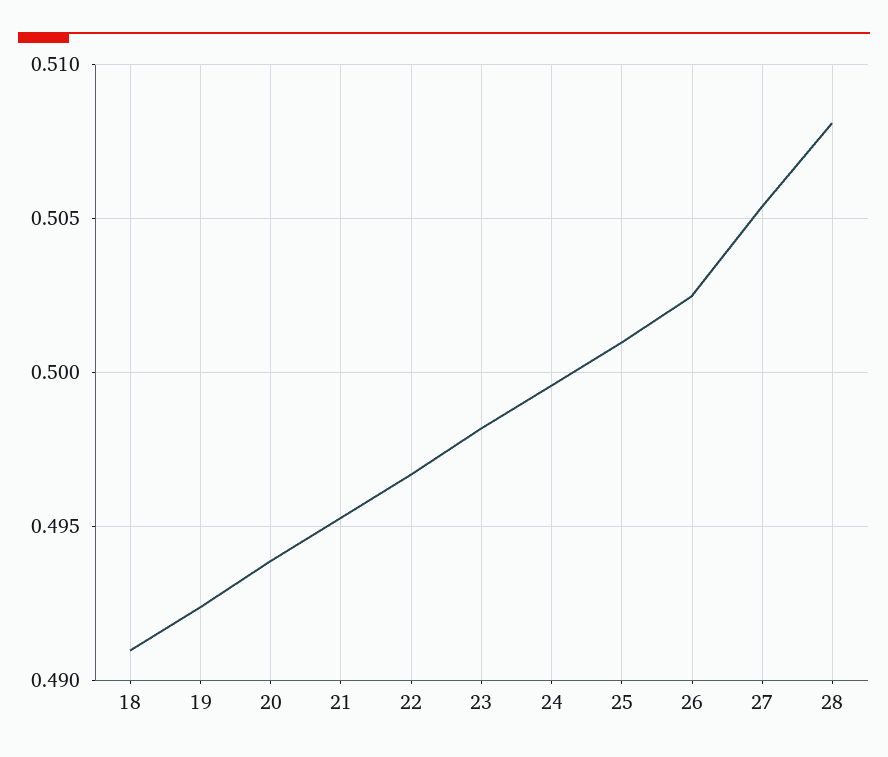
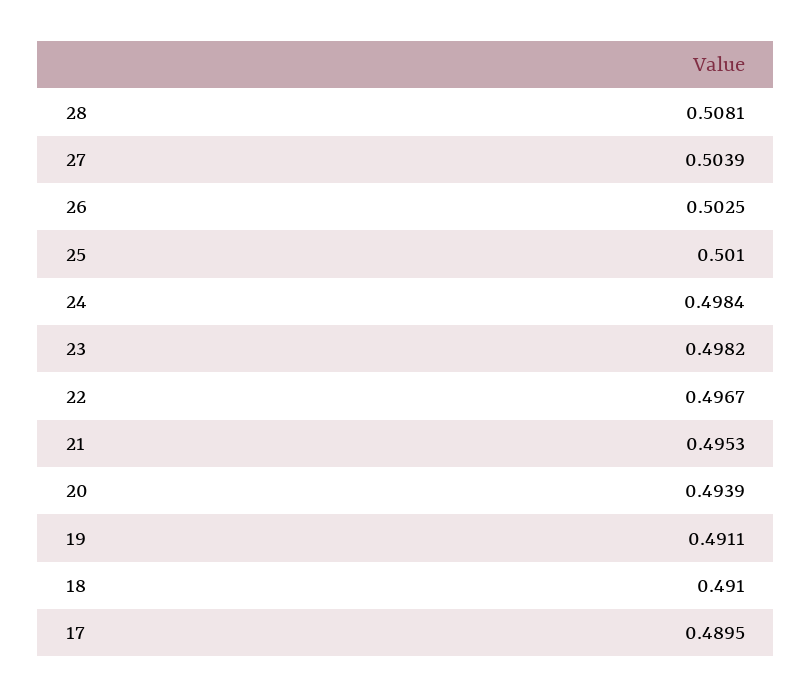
19: 0.4925 -> 0.4911
24: 0.4995 -> 0.4984
27: 0.5055 -> 0.5039
17: none -> 0.4895

